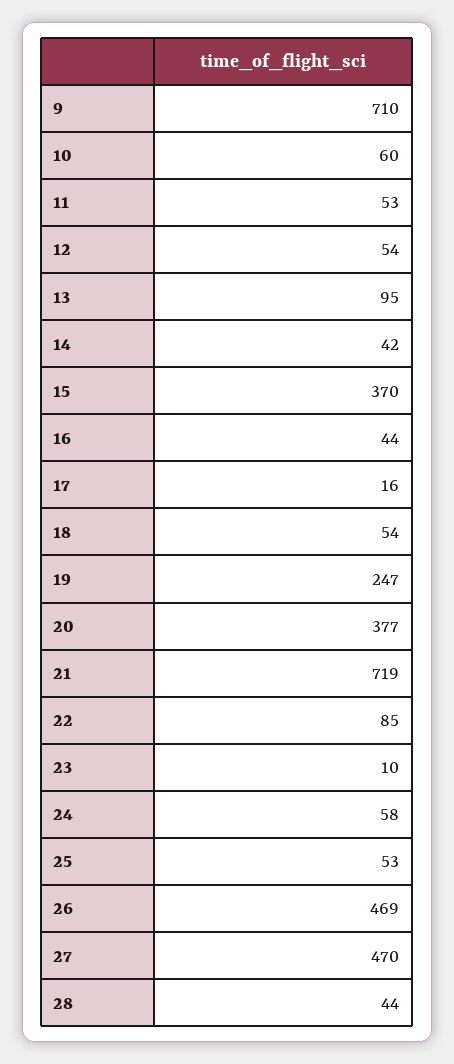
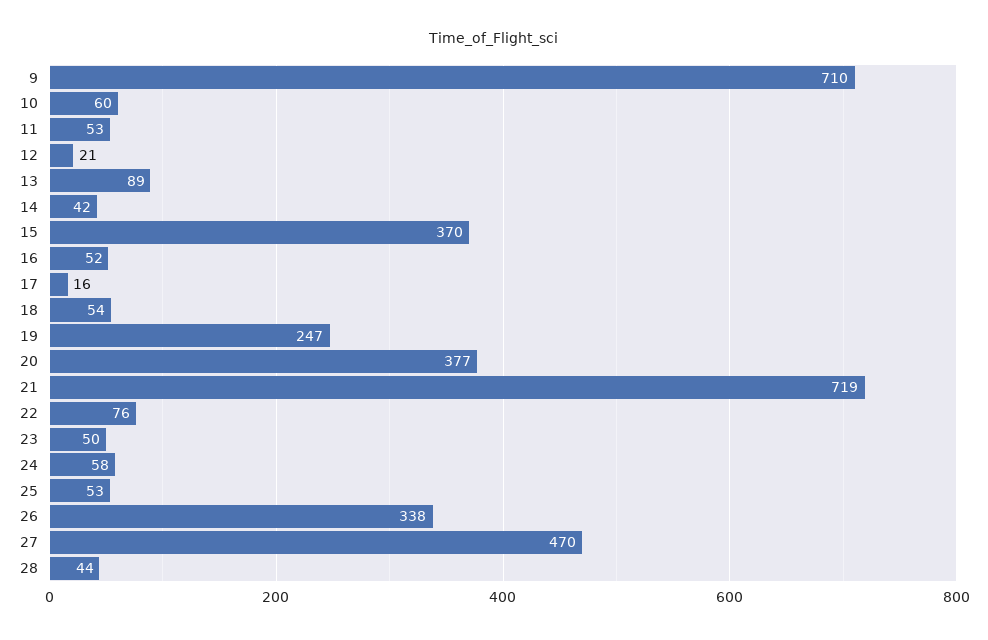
12: 54 -> 21
13: 95 -> 89
16: 44 -> 52
22: 85 -> 76
23: 10 -> 50
26: 469 -> 338

